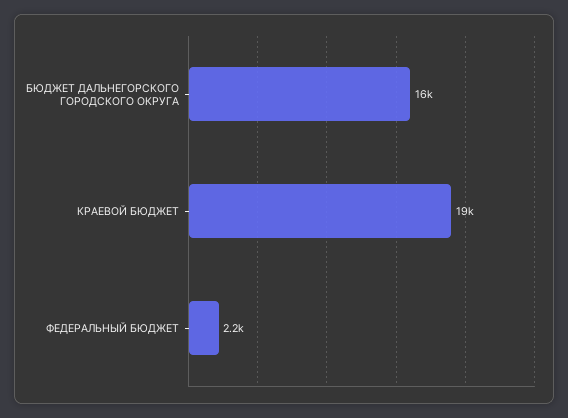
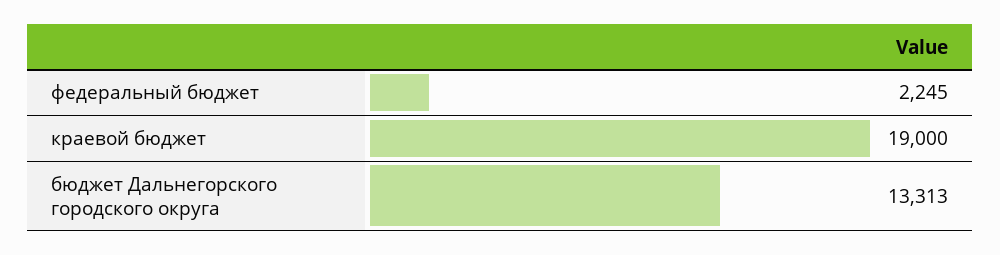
БЮДЖЕТ ДАЛЬНЕГОРСКОГО ГОРОДСКОГО ОКРУГА: 16000 -> 13313

